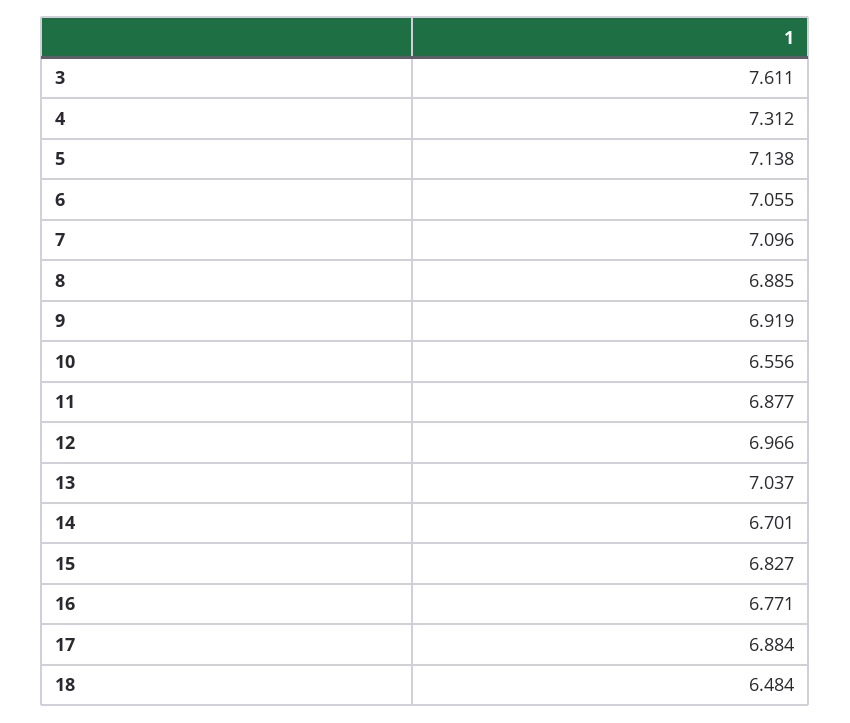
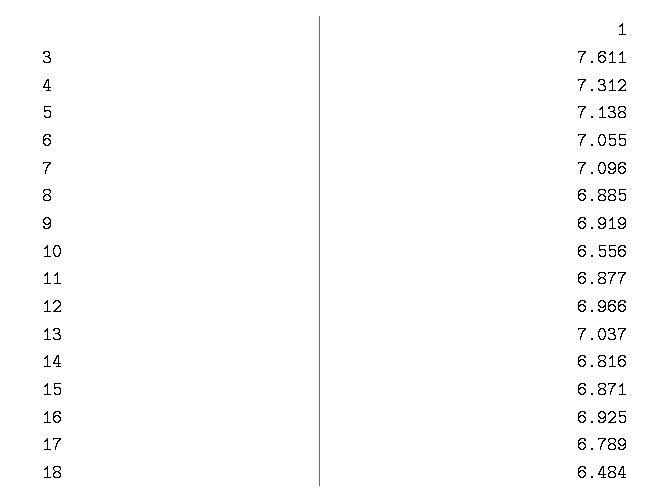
14: 6.701 -> 6.816
15: 6.827 -> 6.871
16: 6.771 -> 6.925
17: 6.884 -> 6.789

